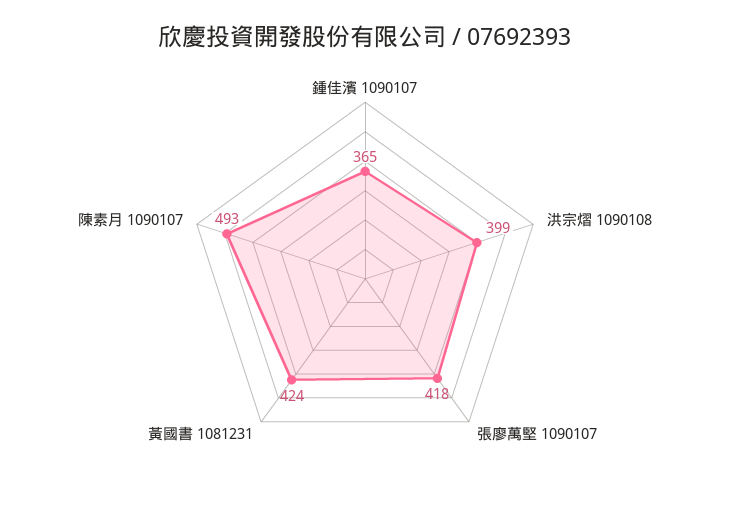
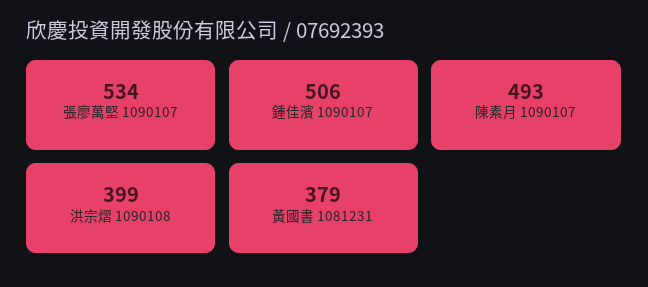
鍾佳濱 1090107: 365 -> 506
張廖萬堅 1090107: 418 -> 534
黃國書 1081231: 424 -> 379

